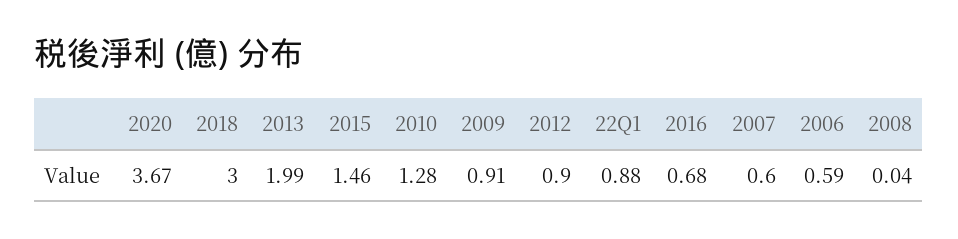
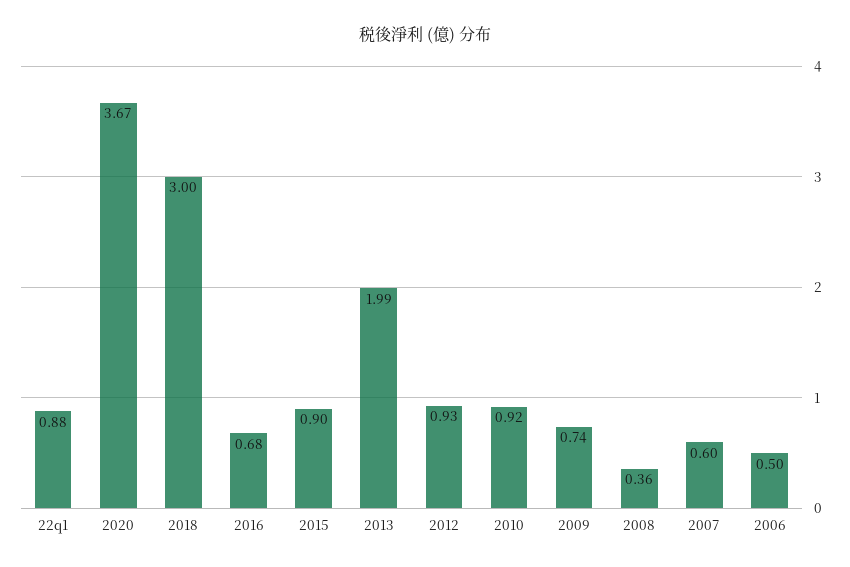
2015: 1.46 -> 0.9
2010: 1.28 -> 0.92
2009: 0.91 -> 0.74
2012: 0.9 -> 0.93
2006: 0.59 -> 0.5
2008: 0.04 -> 0.36

